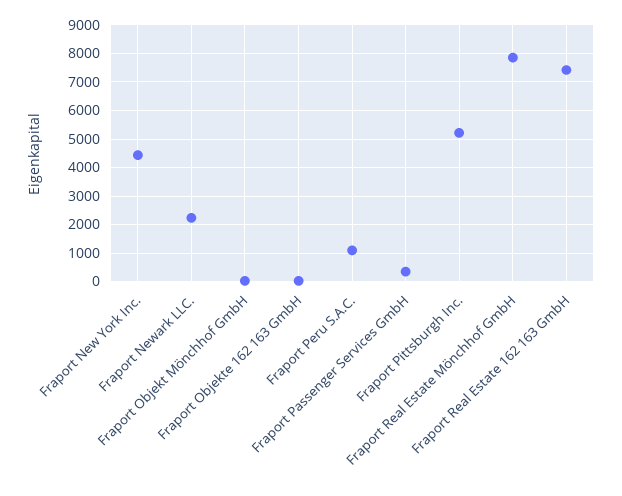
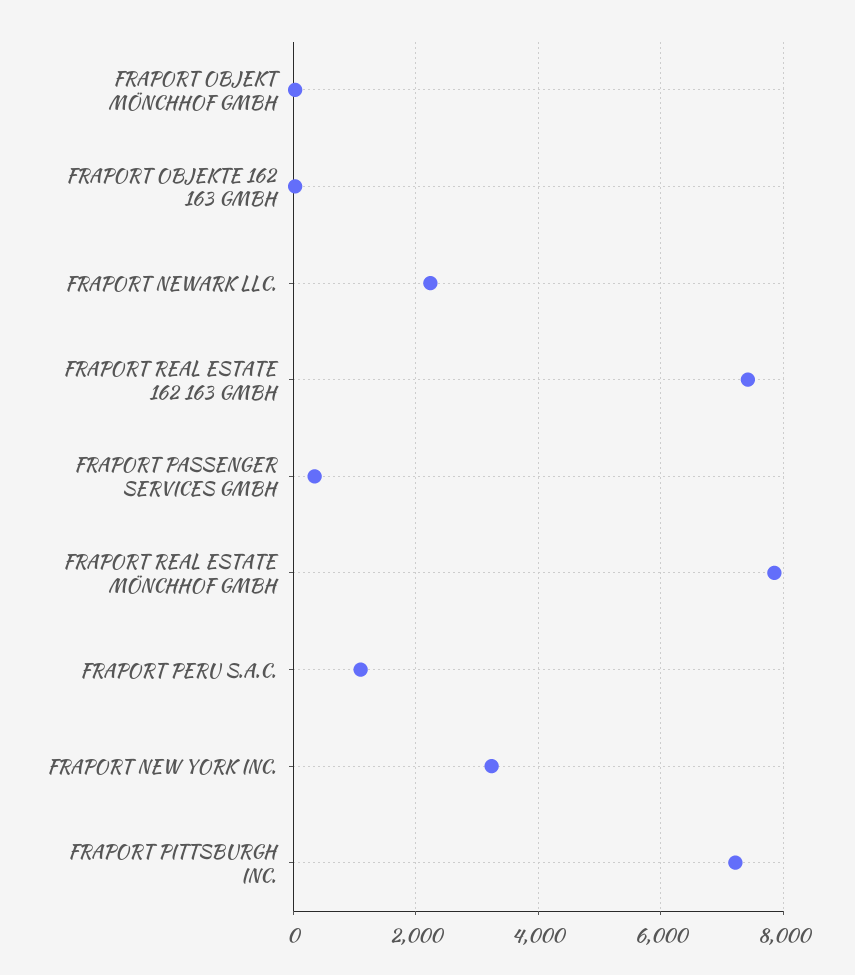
Fraport New York Inc.: 4500 -> 3200
Fraport Pittsburgh Inc.: 5250 -> 7200

